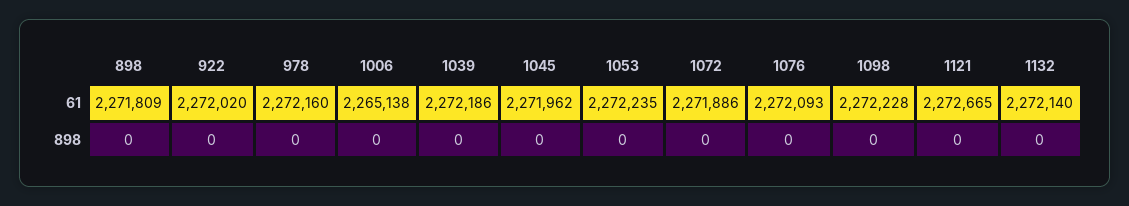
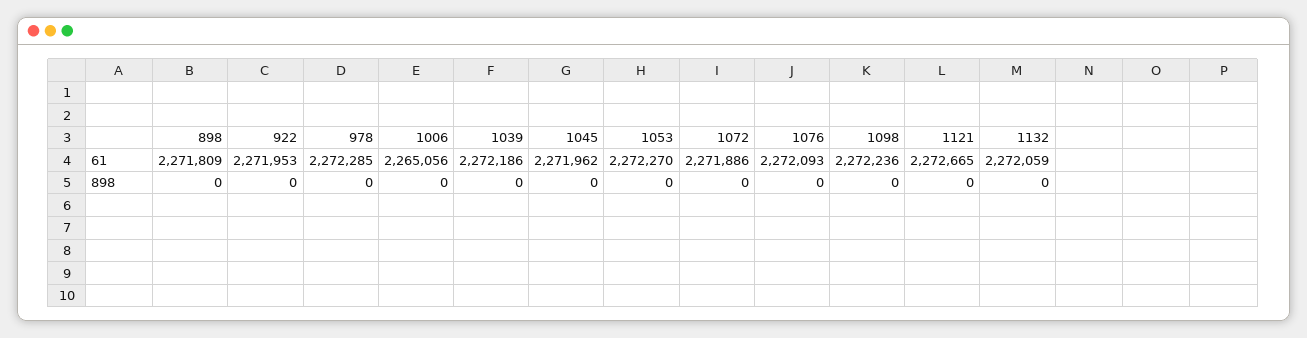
922, 61: 2272020 -> 2271953
978, 61: 2272160 -> 2272285
1006, 61: 2265138 -> 2265056
1053, 61: 2272235 -> 2272270
1098, 61: 2272228 -> 2272236
1132, 61: 2272140 -> 2272059

